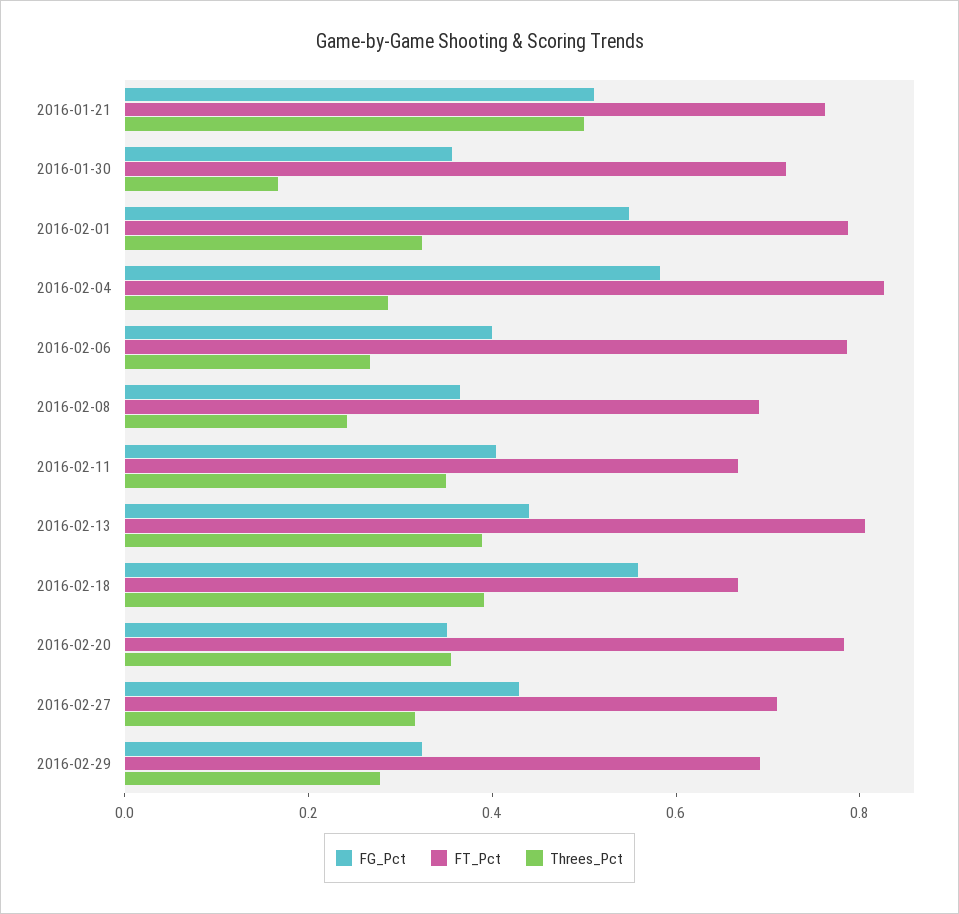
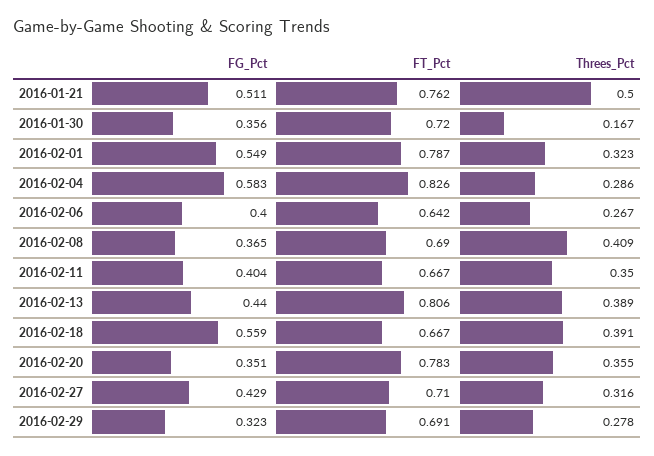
FT_Pct, 2016-02-06: 0.8 -> 0.642
Threes_Pct, 2016-02-08: 0.25 -> 0.409

